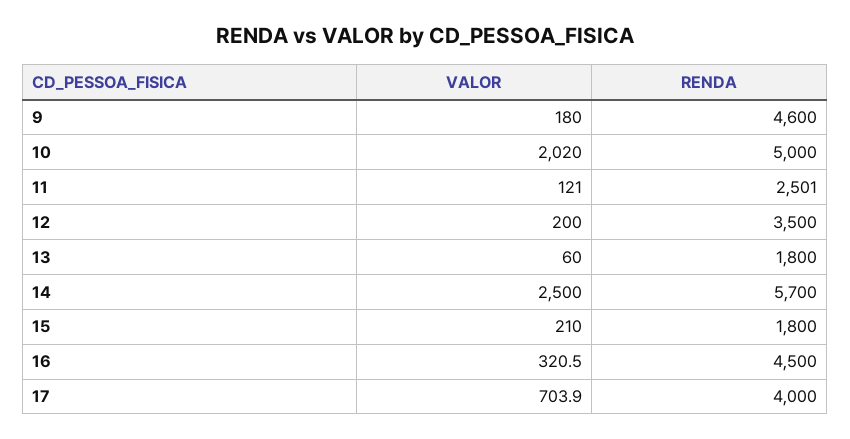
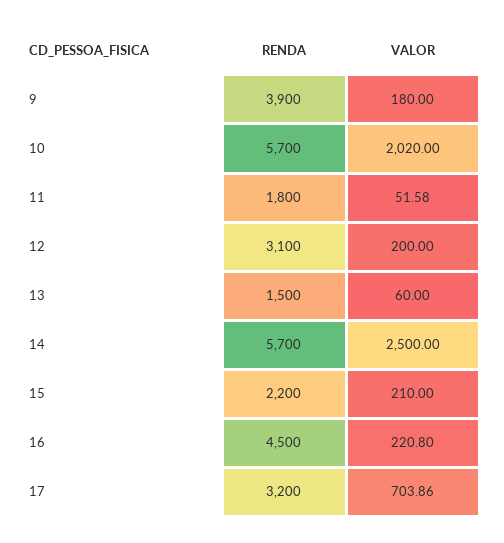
RENDA, 9: 4600 -> 3900
RENDA, 10: 5000 -> 5700
VALOR, 11: 121 -> 51.58
RENDA, 11: 2501 -> 1800
RENDA, 12: 3500 -> 3100
RENDA, 13: 1800 -> 1500
RENDA, 15: 1800 -> 2200
VALOR, 16: 320.5 -> 220.8
RENDA, 17: 4000 -> 3200

